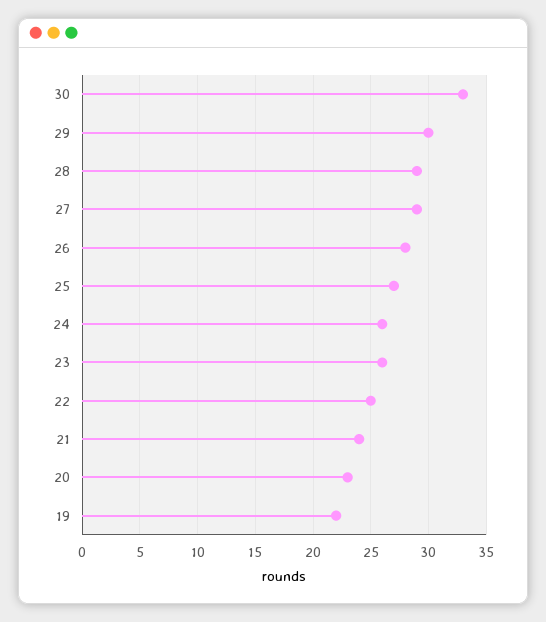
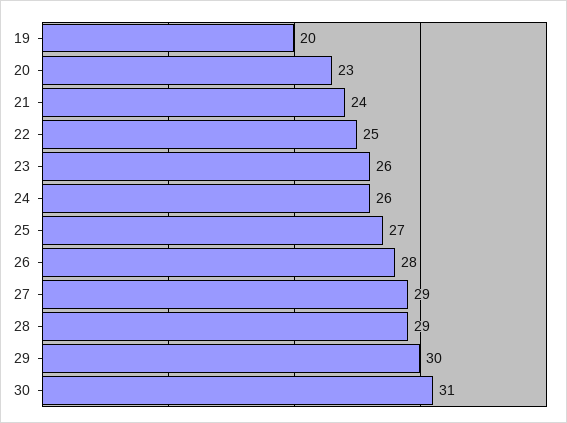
30: 33 -> 31
19: 22 -> 20

